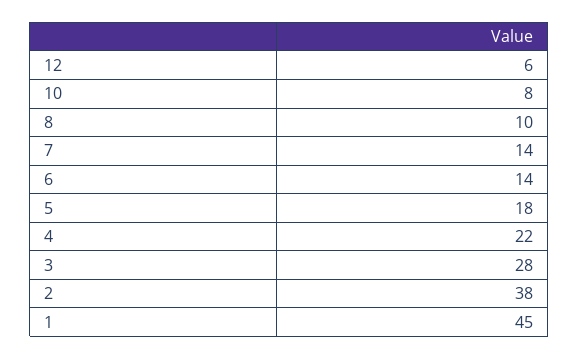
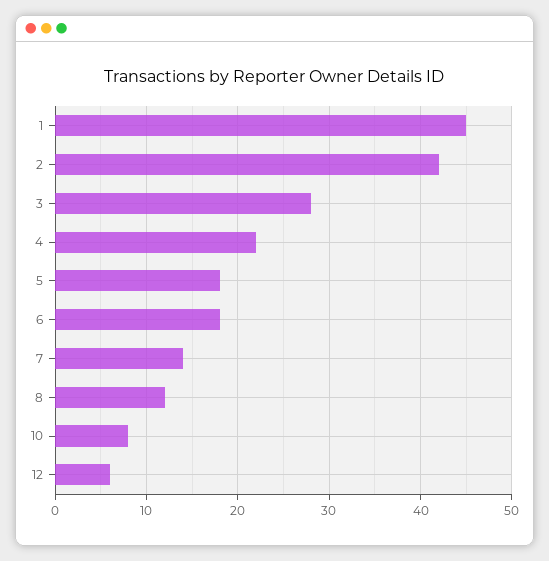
8: 10 -> 12
6: 14 -> 18
2: 38 -> 42

